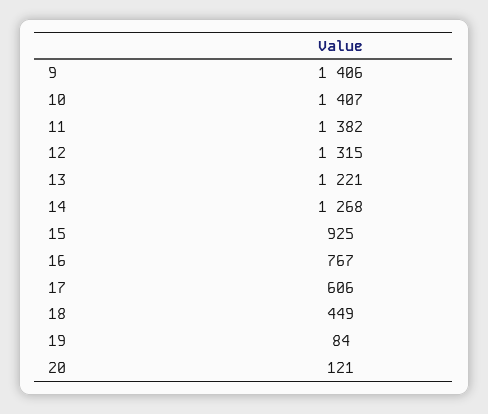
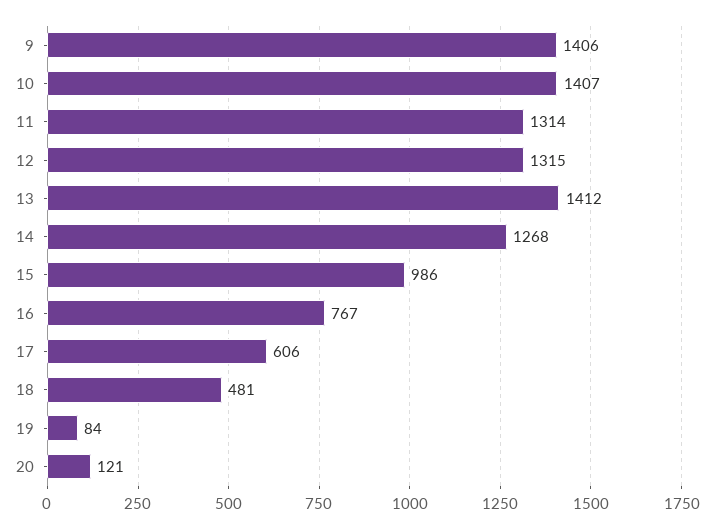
11: 1382 -> 1314
13: 1221 -> 1412
15: 925 -> 986
18: 449 -> 481

